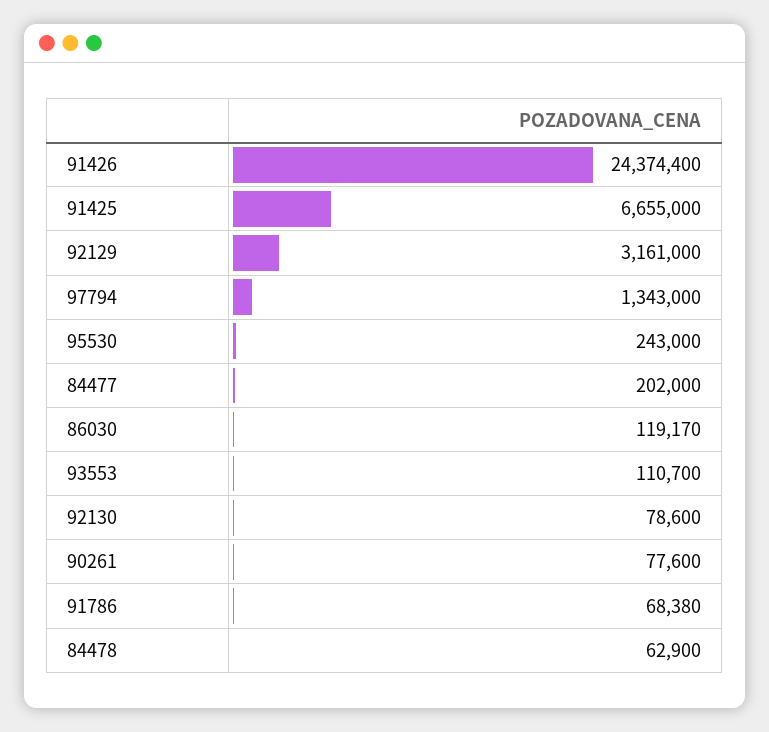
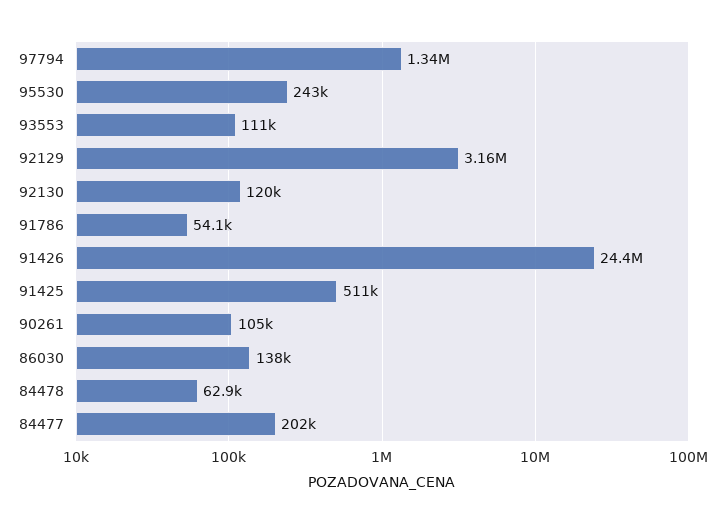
91425: 6655000 -> 511000
86030: 119170 -> 138000
92130: 78600 -> 120000
90261: 77600 -> 105000
91786: 68380 -> 54100

